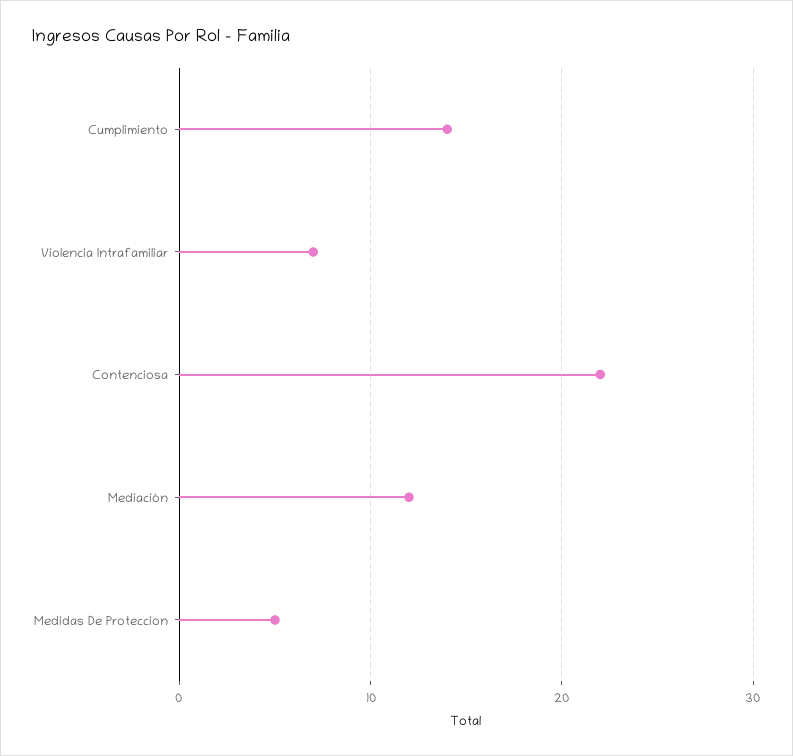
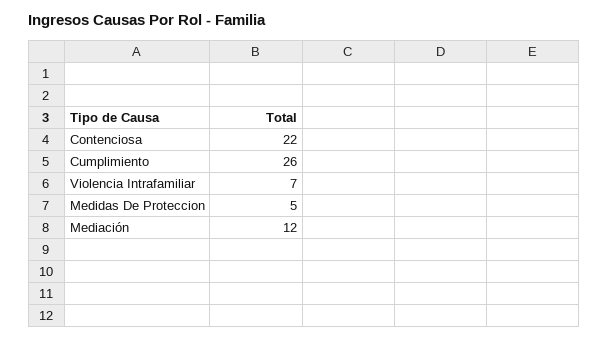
Cumplimiento: 14 -> 26

